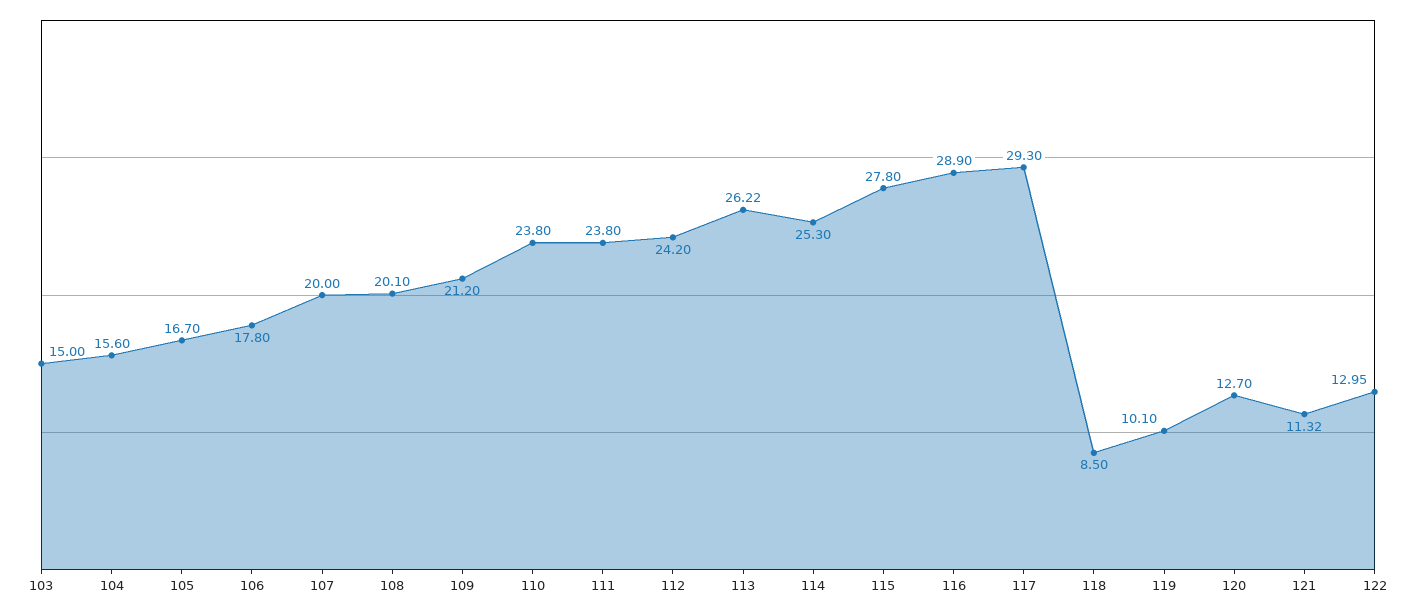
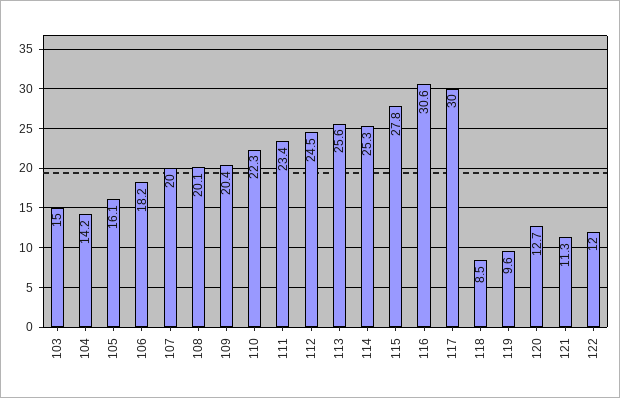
104: 15.6 -> 14.2
105: 16.7 -> 16.1
106: 17.8 -> 18.2
109: 21.2 -> 20.4
110: 23.8 -> 22.3
111: 23.8 -> 23.4
112: 24.2 -> 24.5
113: 26.22 -> 25.6
116: 28.9 -> 30.6
117: 29.3 -> 30
119: 10.1 -> 9.6
122: 12.95 -> 12

